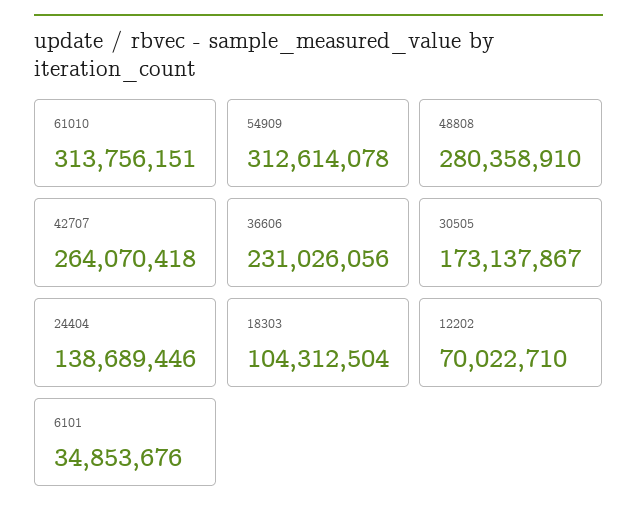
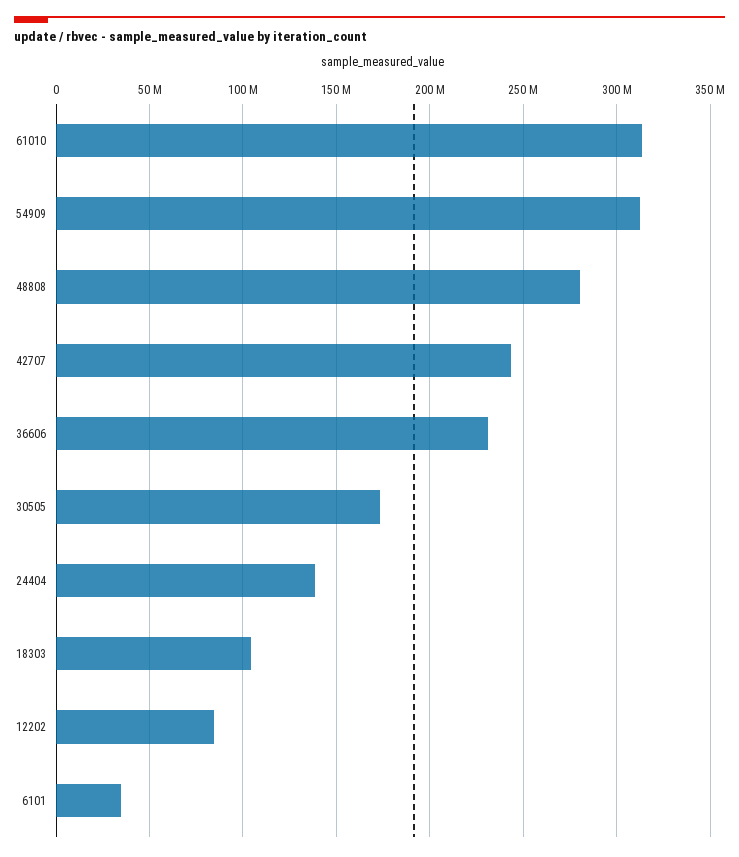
42707: 264070418 -> 245000000
12202: 70022710 -> 85000000

